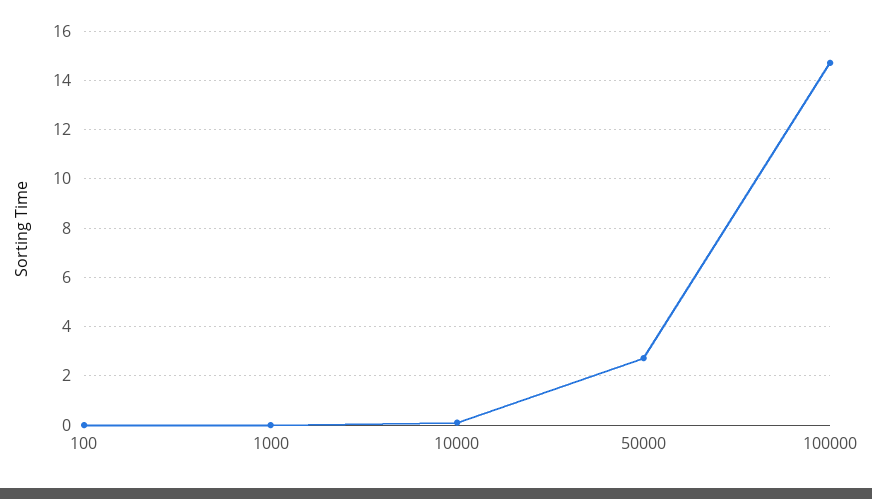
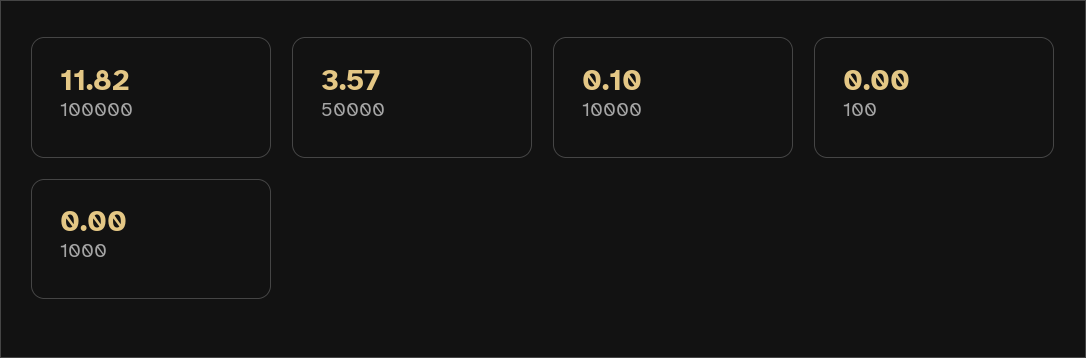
50000: 2.75 -> 3.57
100000: 14.75 -> 11.82

